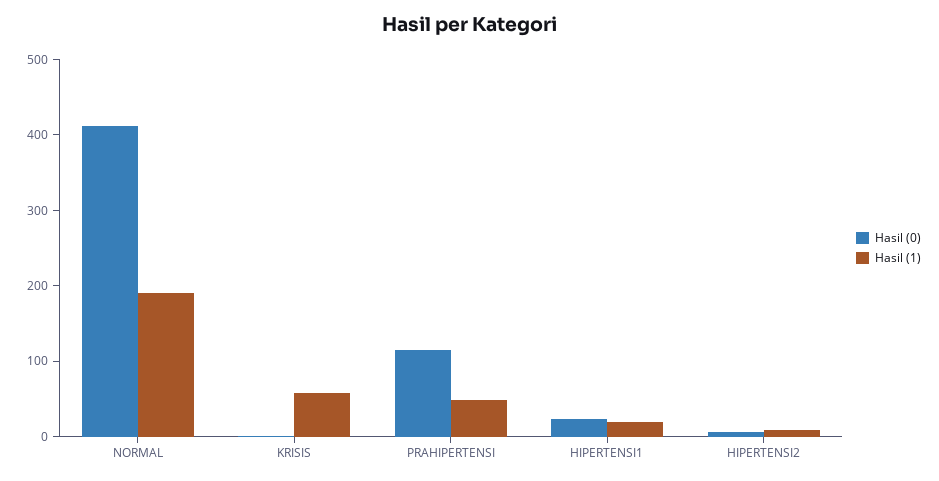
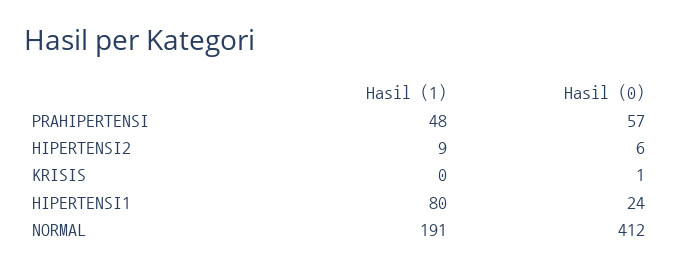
Hasil (1), KRISIS: 60 -> 0
Hasil (0), PRAHIPERTENSI: 120 -> 57
Hasil (1), HIPERTENSI1: 20 -> 80

